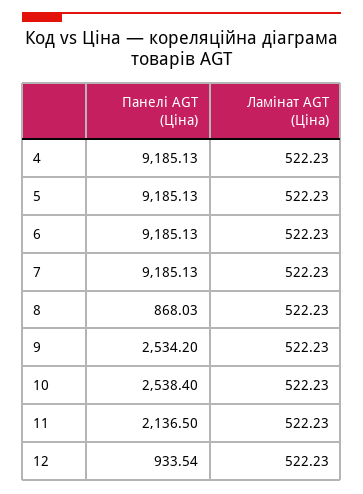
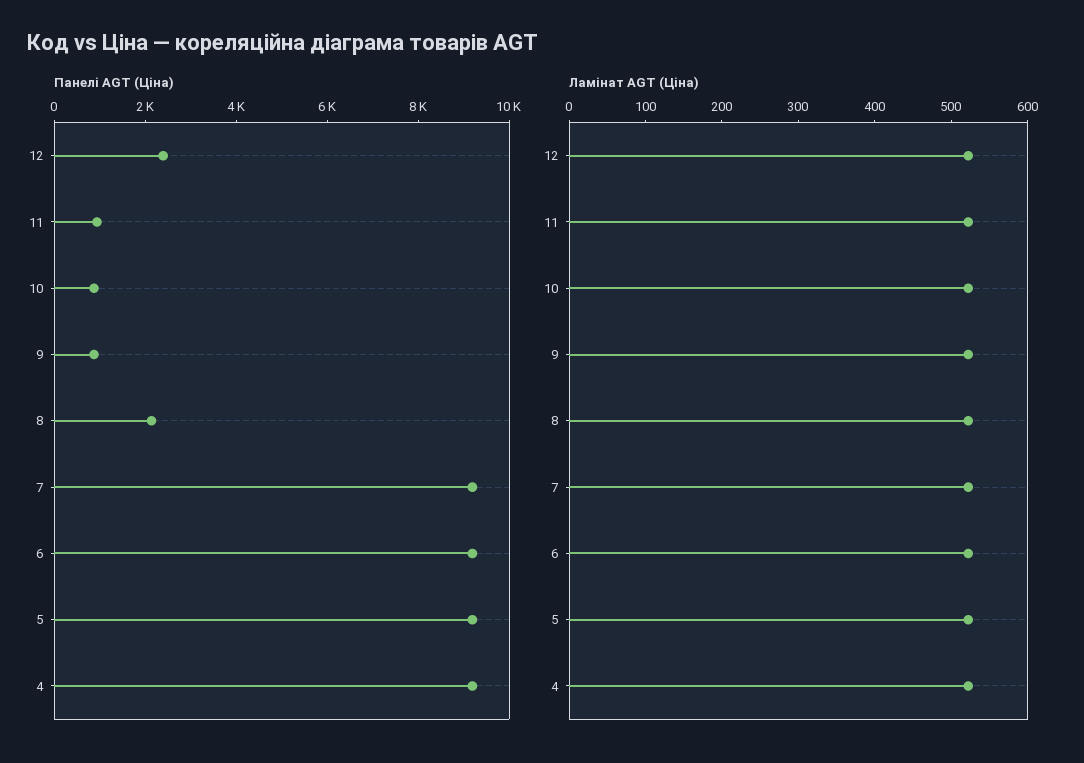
Панелі AGT (Ціна), 8: 868.03 -> 2000
Панелі AGT (Ціна), 9: 2534.2 -> 1000
Панелі AGT (Ціна), 10: 2538.4 -> 1000
Панелі AGT (Ціна), 11: 2136.5 -> 1000
Панелі AGT (Ціна), 12: 933.54 -> 2500

